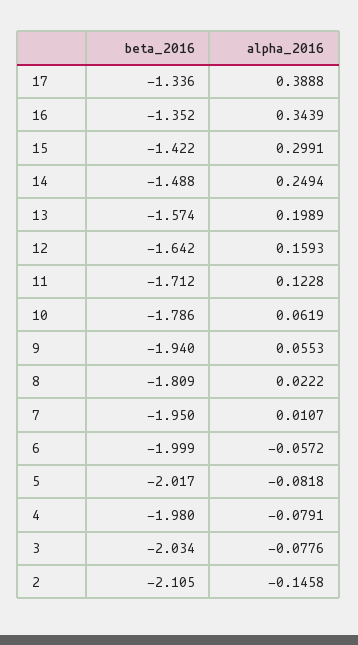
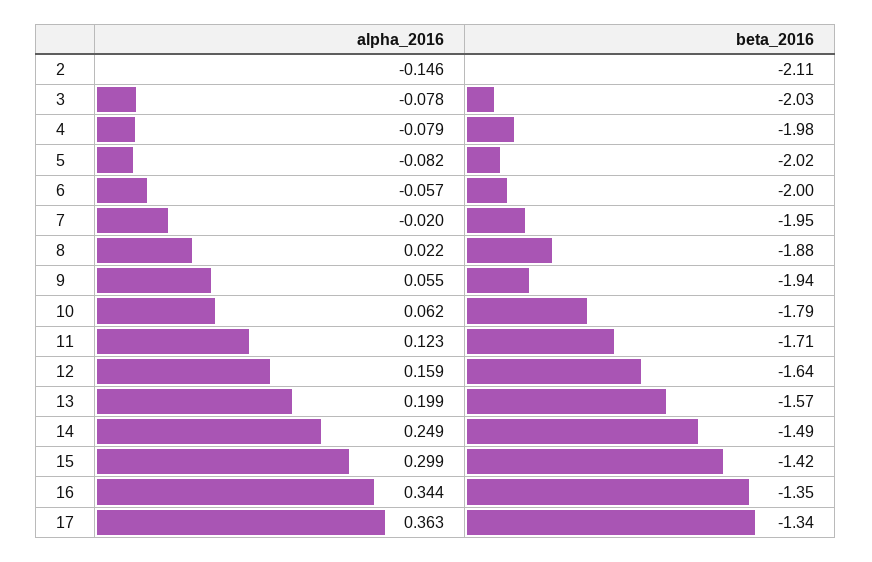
alpha_2016, 17: 0.3888 -> 0.363
beta_2016, 8: -1.809 -> -1.88
alpha_2016, 7: 0.0107 -> -0.02

